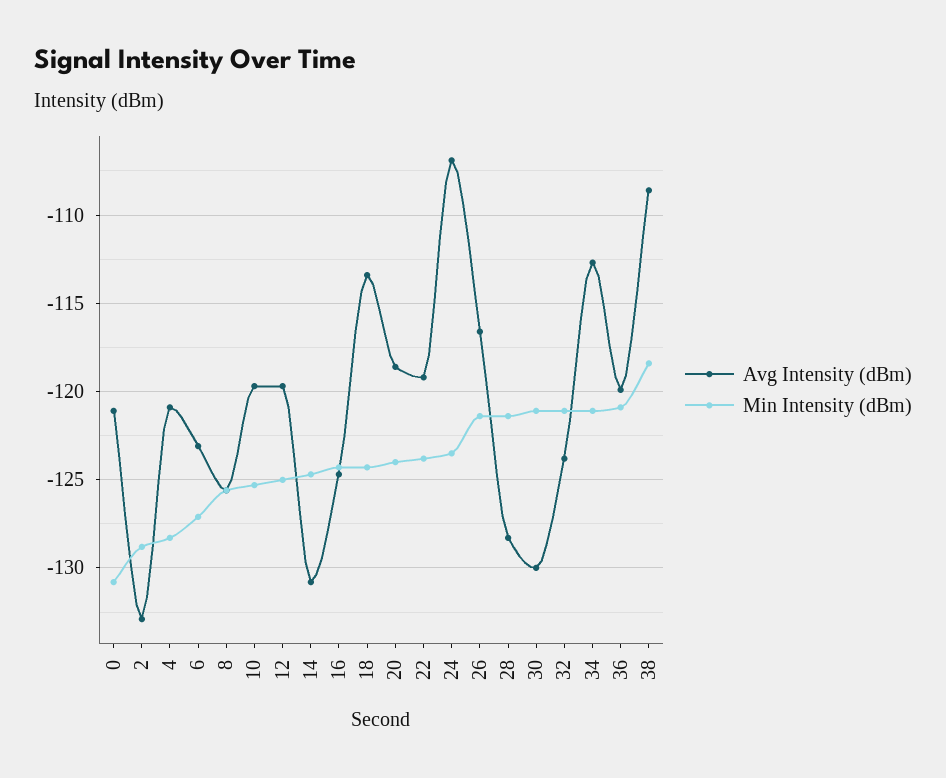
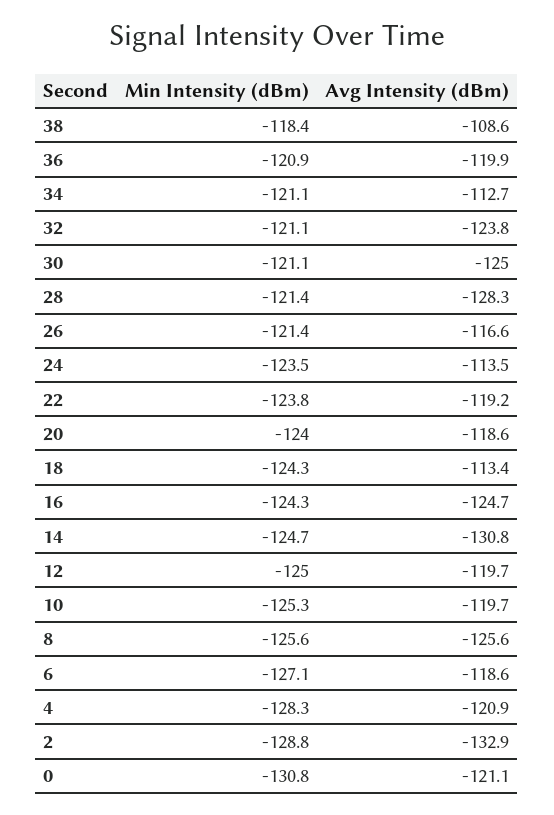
Avg Intensity (dBm), 6: -123 -> -118.6
Avg Intensity (dBm), 24: -107 -> -113.5
Avg Intensity (dBm), 30: -130 -> -125

